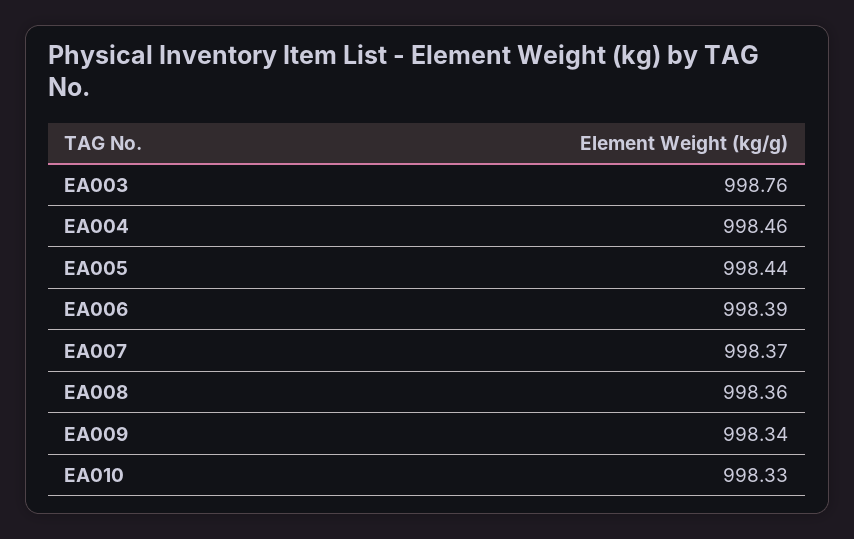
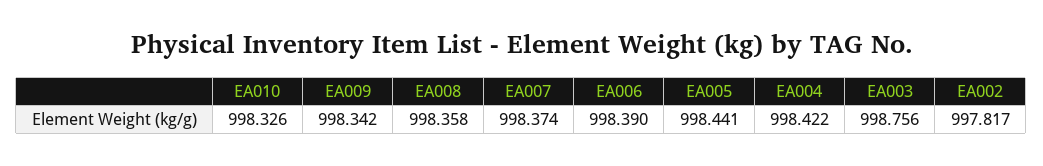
EA004: 998.46 -> 998.422
EA002: none -> 997.817

